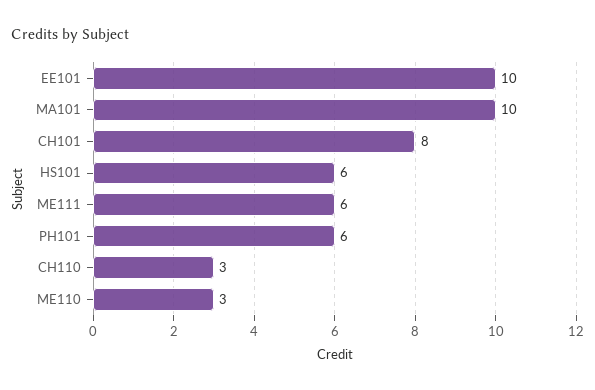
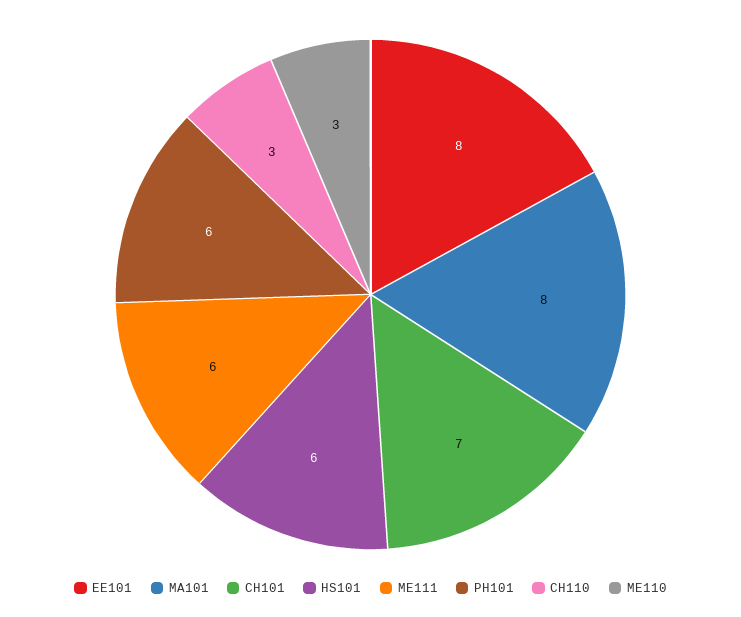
EE101: 10 -> 8
MA101: 10 -> 8
CH101: 8 -> 7

